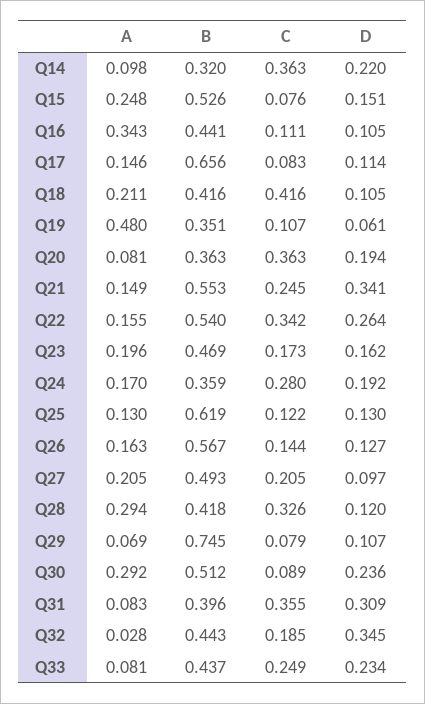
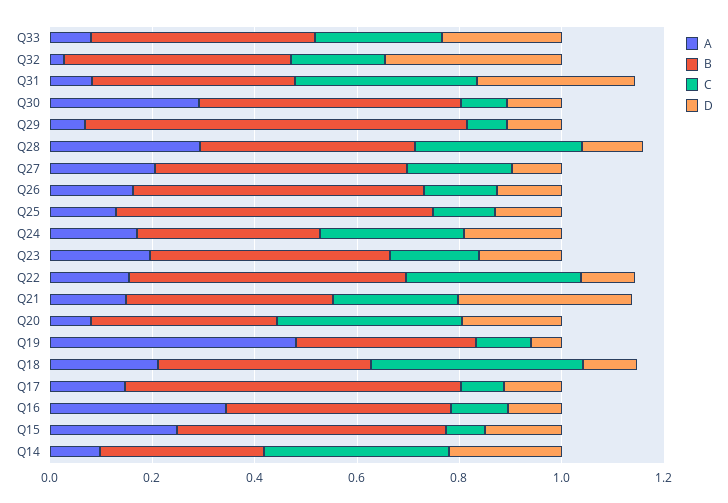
B, Q21: 0.553 -> 0.4
D, Q22: 0.264 -> 0.1
D, Q30: 0.236 -> 0.1

